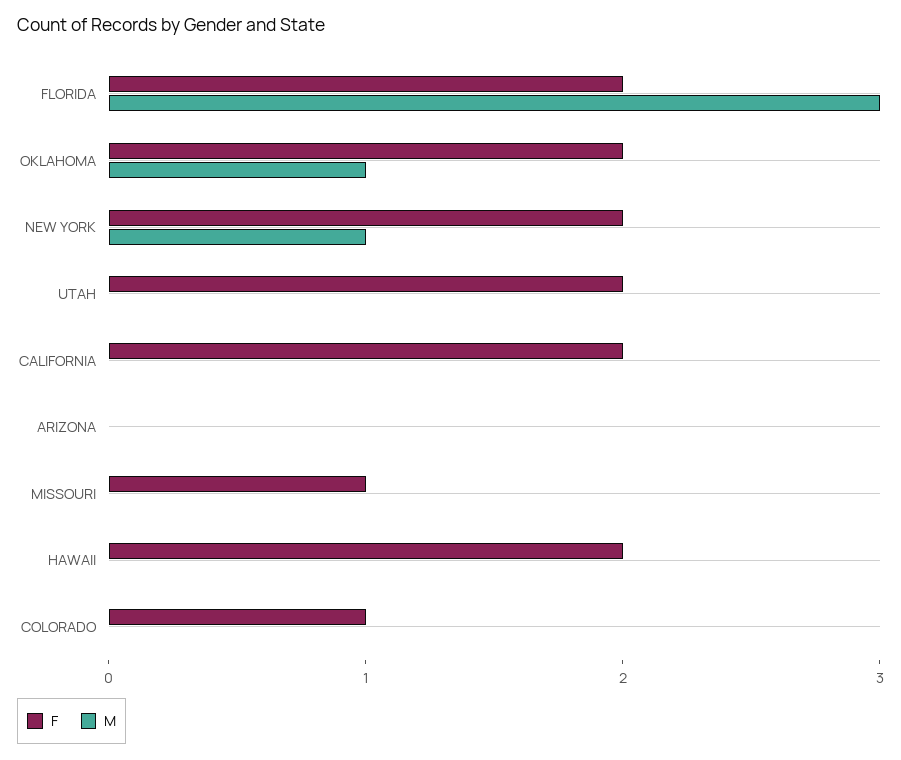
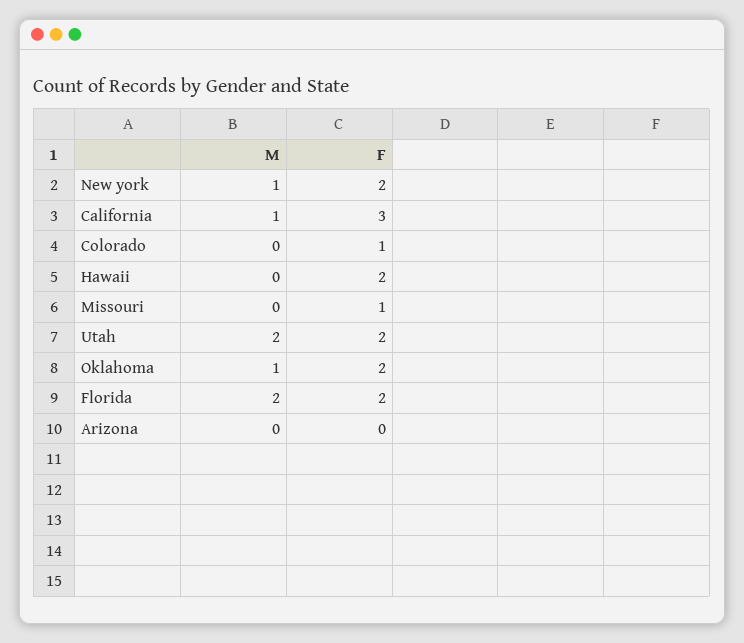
M, FLORIDA: 3 -> 2
M, UTAH: 0 -> 2
F, CALIFORNIA: 2 -> 3
M, CALIFORNIA: 0 -> 1

